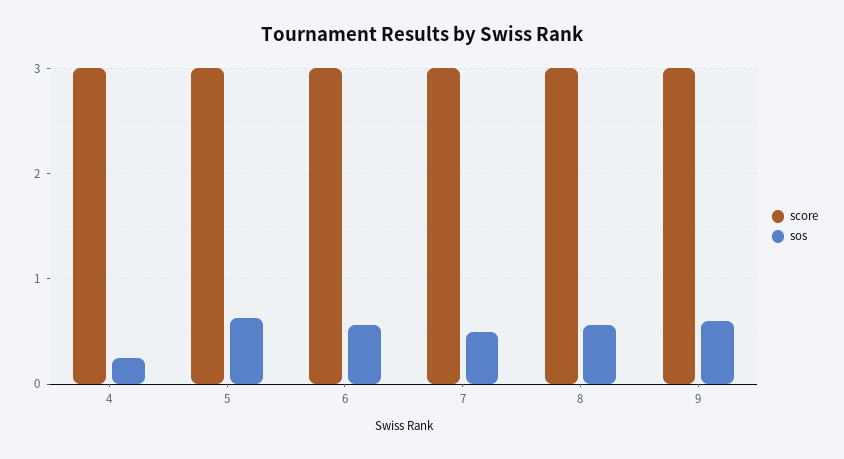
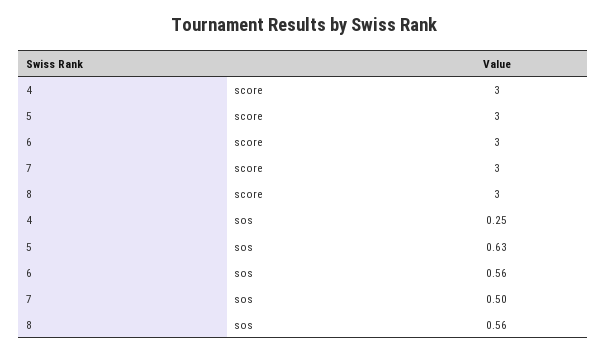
score, 9: 3 -> none
sos, 9: 0.6 -> none

